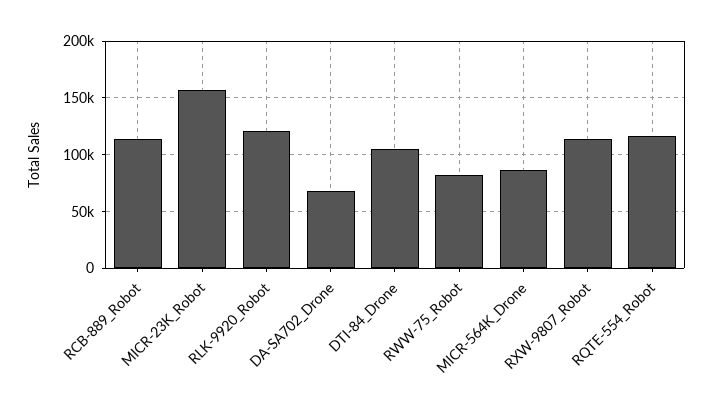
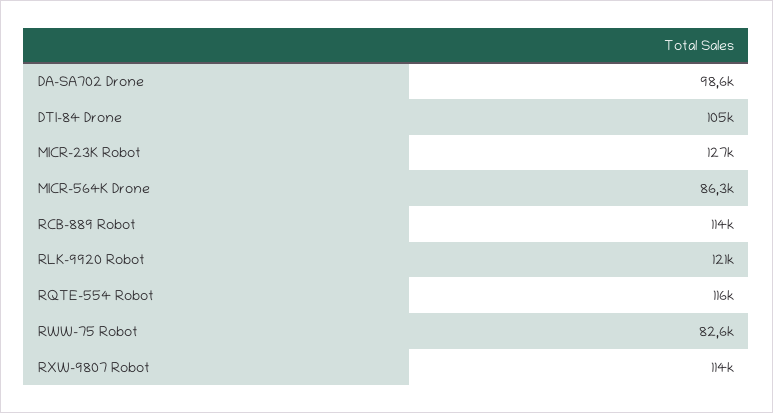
MICR-23K_Robot: 160000 -> 127000
DA-SA702_Drone: 70000 -> 98600

